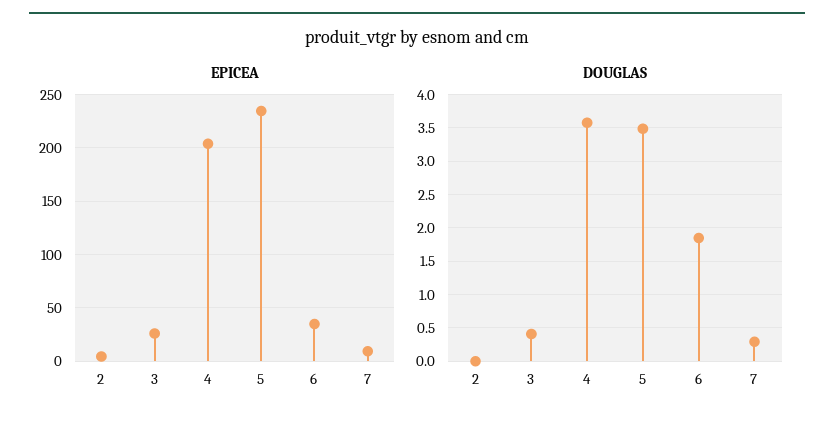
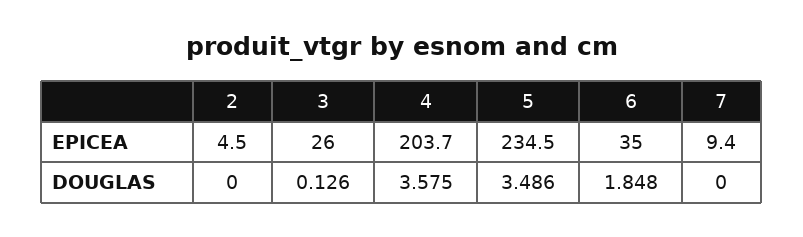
DOUGLAS, 3: 0.4 -> 0.126
DOUGLAS, 7: 0.3 -> 0

